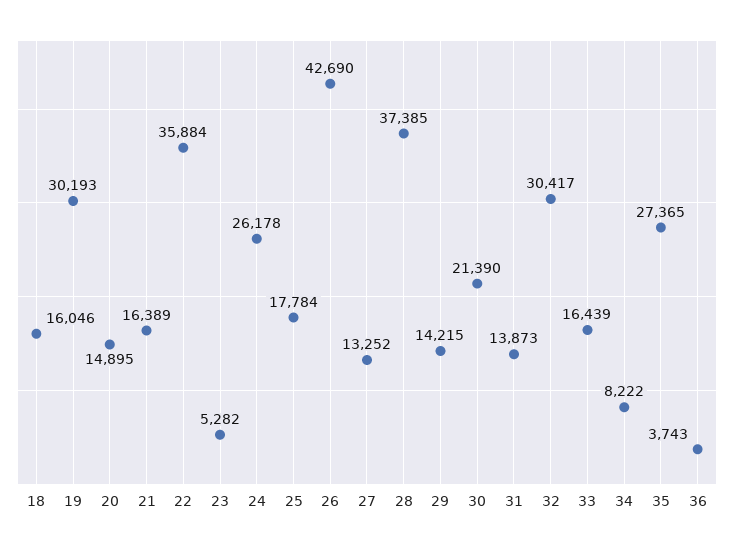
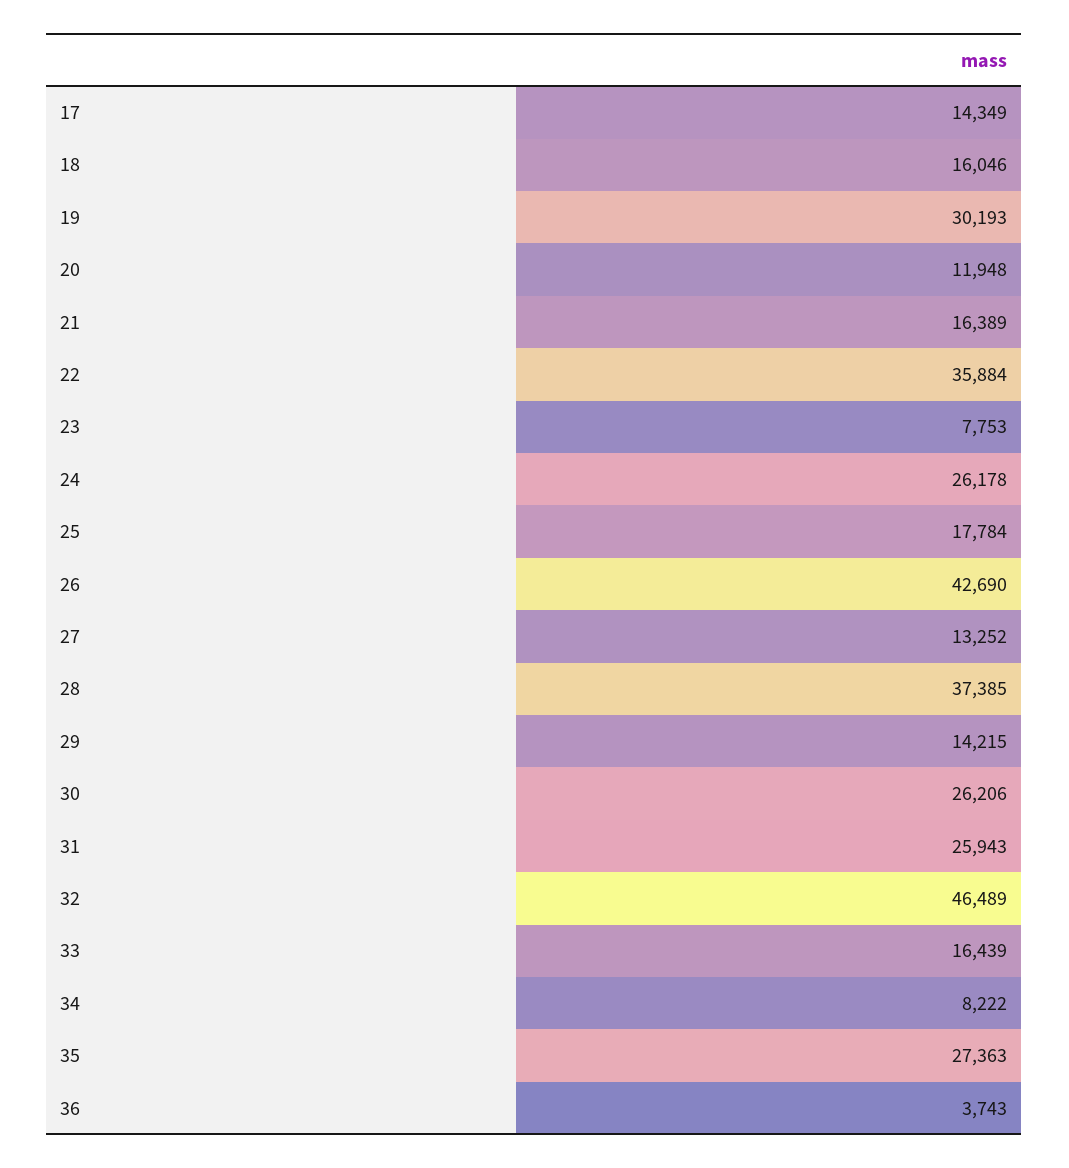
20: 14895 -> 11948
23: 5282 -> 7753
30: 21390 -> 26206
31: 13873 -> 25943
32: 30417 -> 46489
35: 27365 -> 27363
17: none -> 14349

